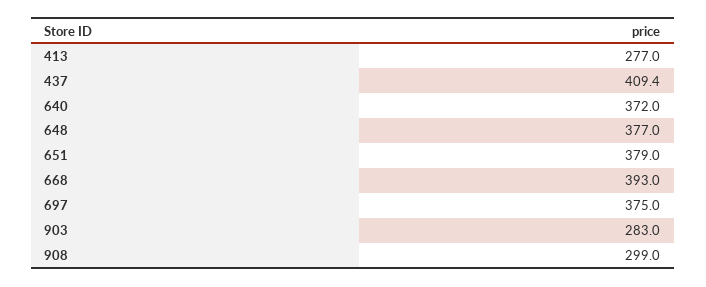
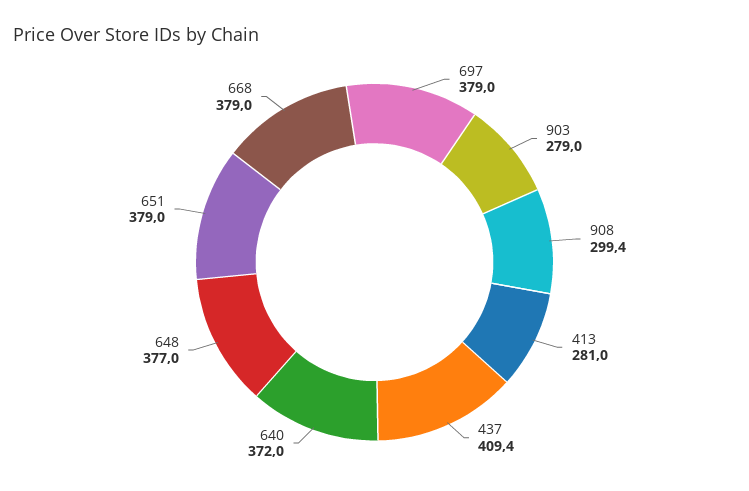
413: 277 -> 281
668: 393 -> 379
697: 375 -> 379
903: 283 -> 279
908: 299 -> 299.4

